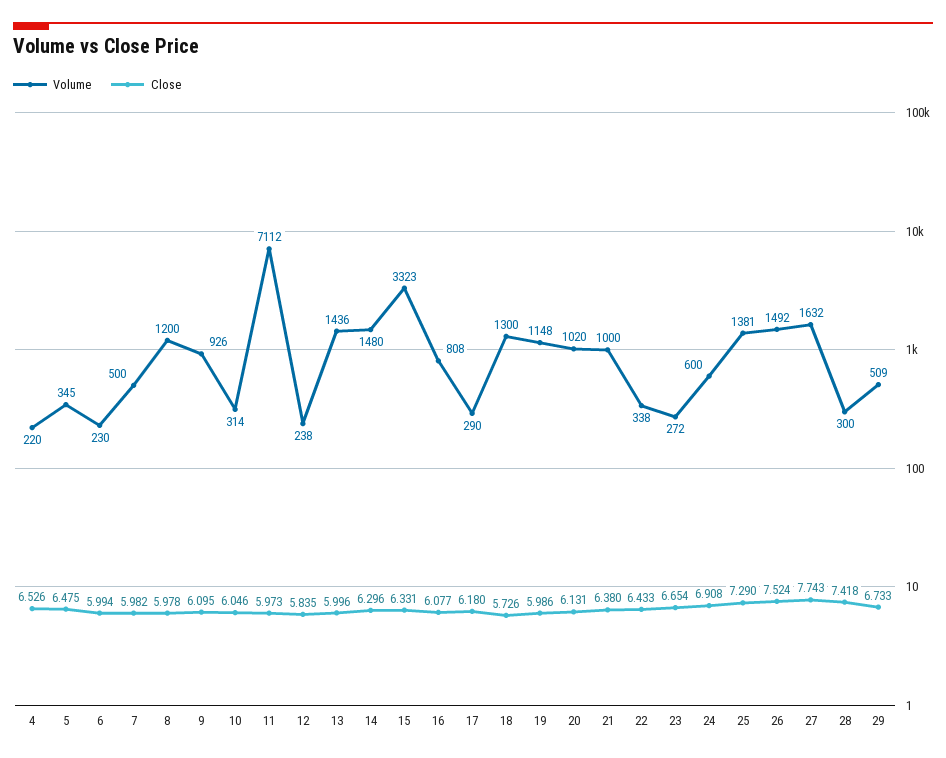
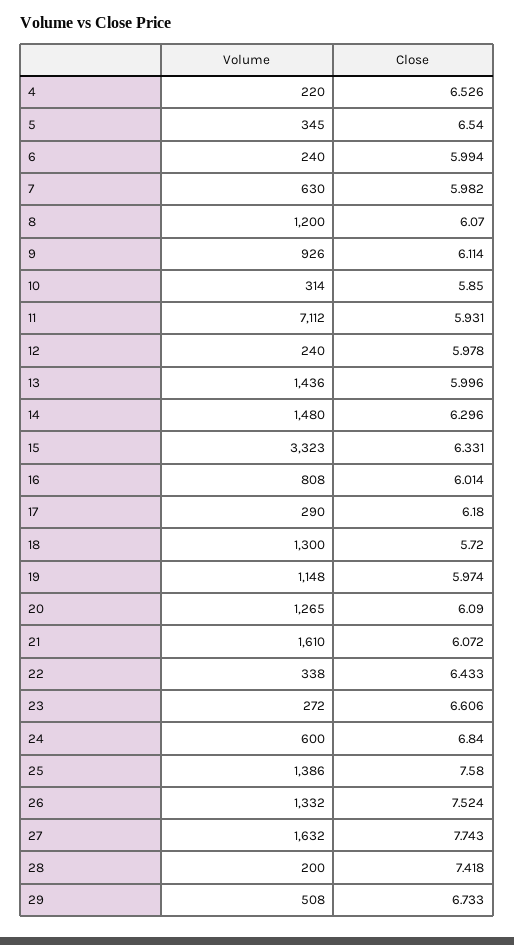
Close, 5: 6.475 -> 6.54
Volume, 6: 230 -> 240
Volume, 7: 500 -> 630
Close, 8: 5.978 -> 6.07
Close, 9: 6.095 -> 6.114
Close, 10: 6.046 -> 5.85
Close, 11: 5.973 -> 5.931
Volume, 12: 238 -> 240
Close, 12: 5.835 -> 5.978
Close, 16: 6.077 -> 6.014
Close, 18: 5.726 -> 5.72
Close, 19: 5.986 -> 5.974
Volume, 20: 1020 -> 1265
Close, 20: 6.131 -> 6.09
Volume, 21: 1000 -> 1610
Close, 21: 6.38 -> 6.072
Close, 23: 6.654 -> 6.606
Close, 24: 6.908 -> 6.84
Volume, 25: 1381 -> 1386
Close, 25: 7.29 -> 7.58
Volume, 26: 1492 -> 1332
Volume, 28: 300 -> 200
Volume, 29: 509 -> 508

